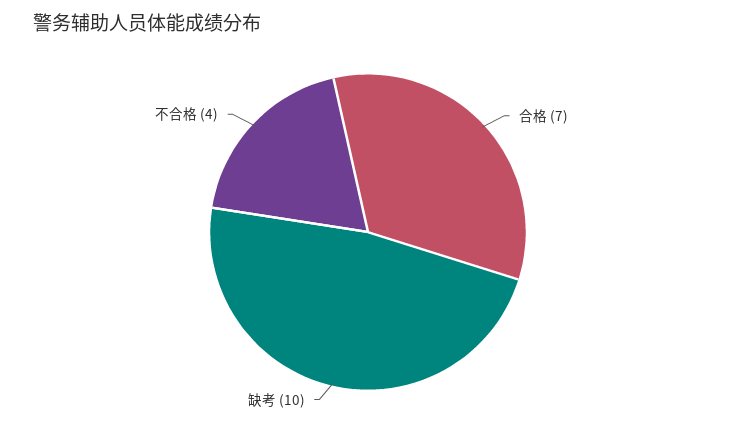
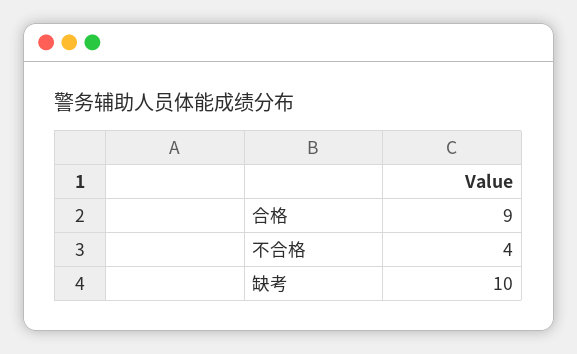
合格: 7 -> 9

